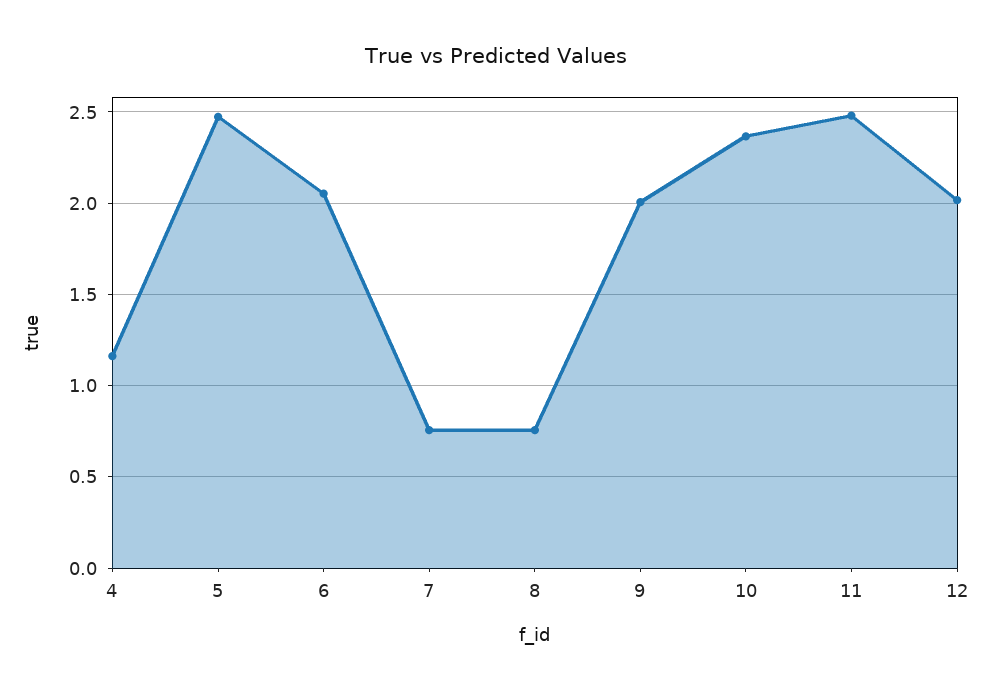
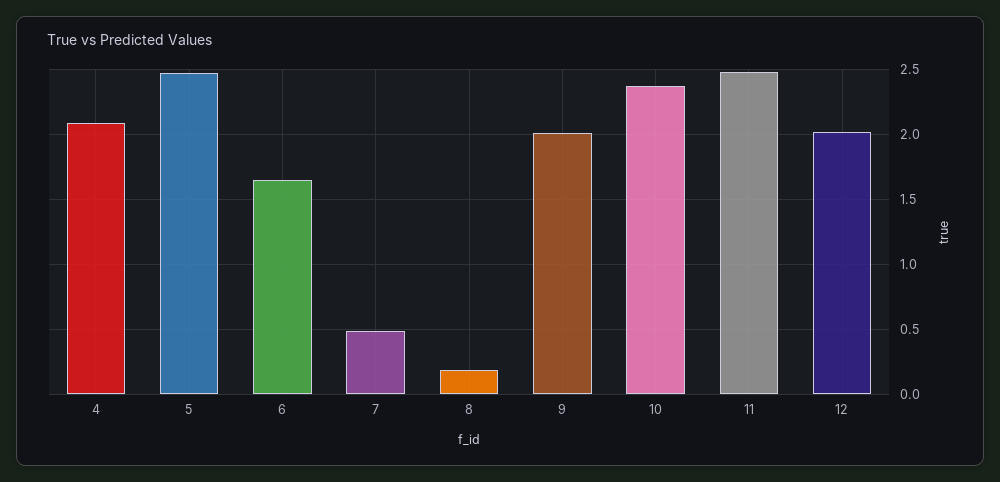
4: 1.15 -> 2.1
6: 2.05 -> 1.65
7: 0.75 -> 0.5
8: 0.75 -> 0.2

